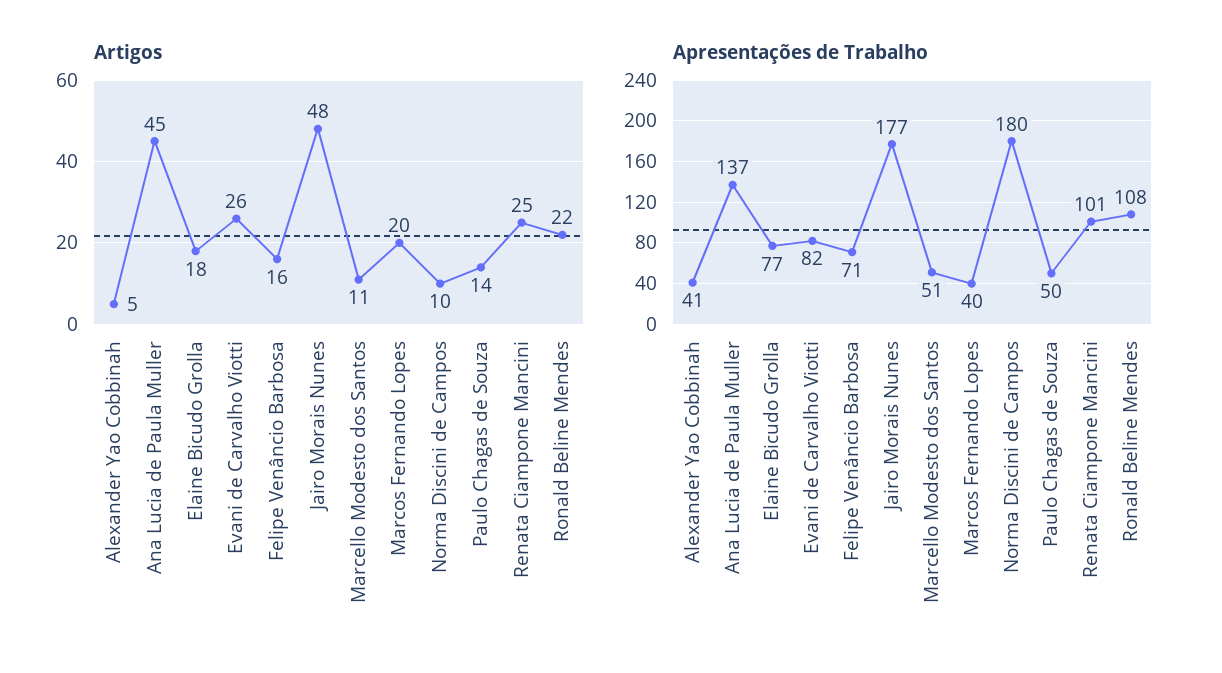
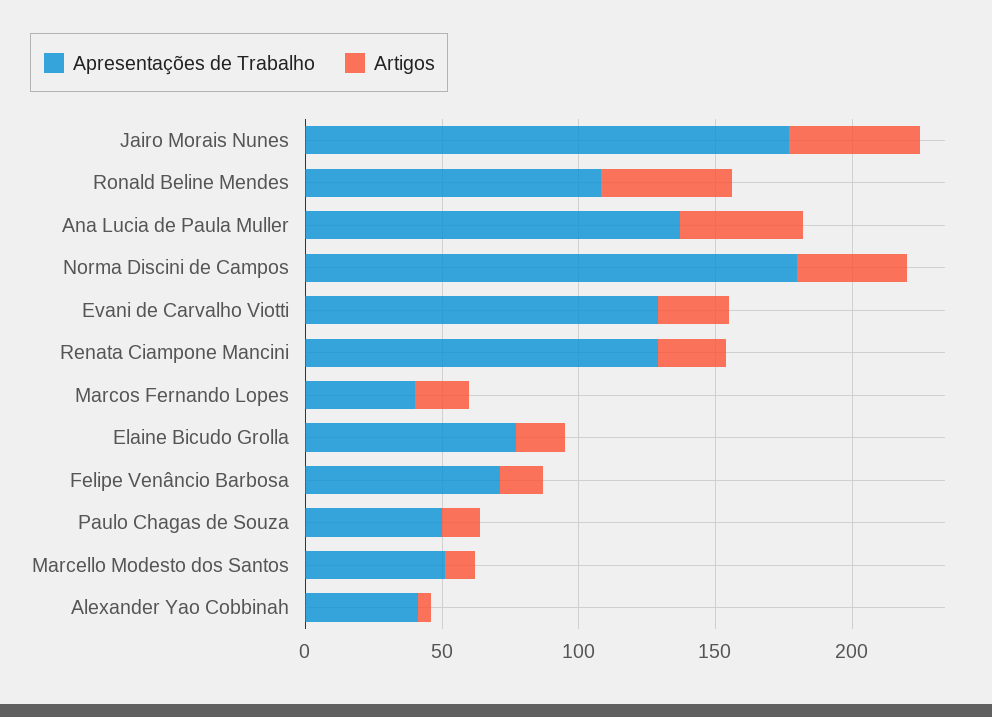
Artigos, Norma Discini de Campos: 10 -> 40
Artigos, Ronald Beline Mendes: 22 -> 50
Apresentações de Trabalho, Evani de Carvalho Viotti: 82 -> 130
Apresentações de Trabalho, Renata Ciampone Mancini: 101 -> 130

